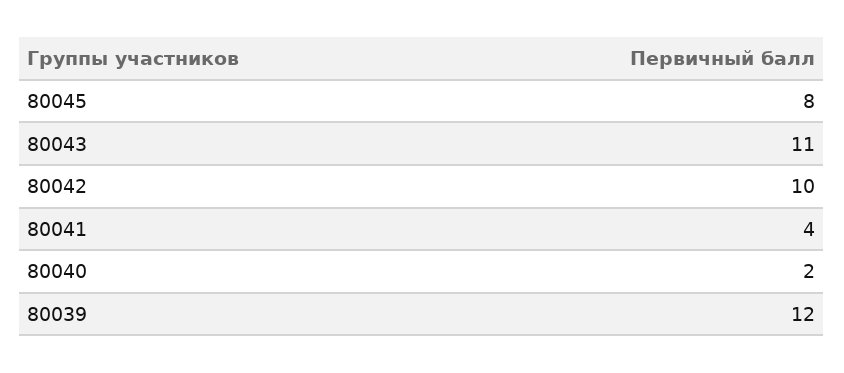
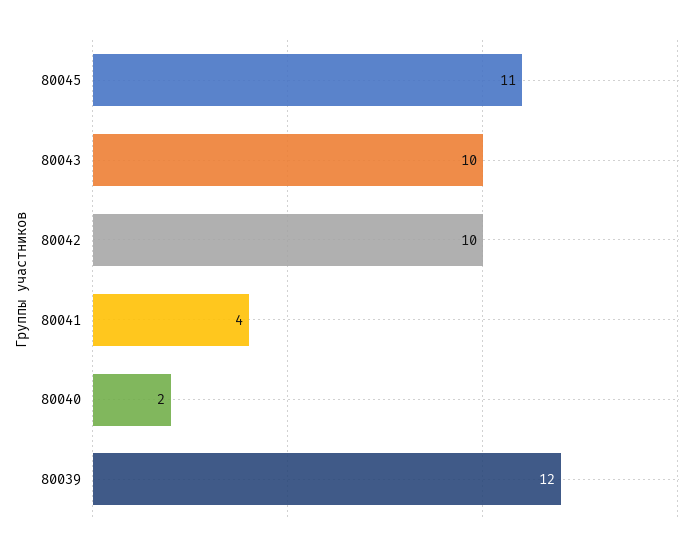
80045: 8 -> 11
80043: 11 -> 10

